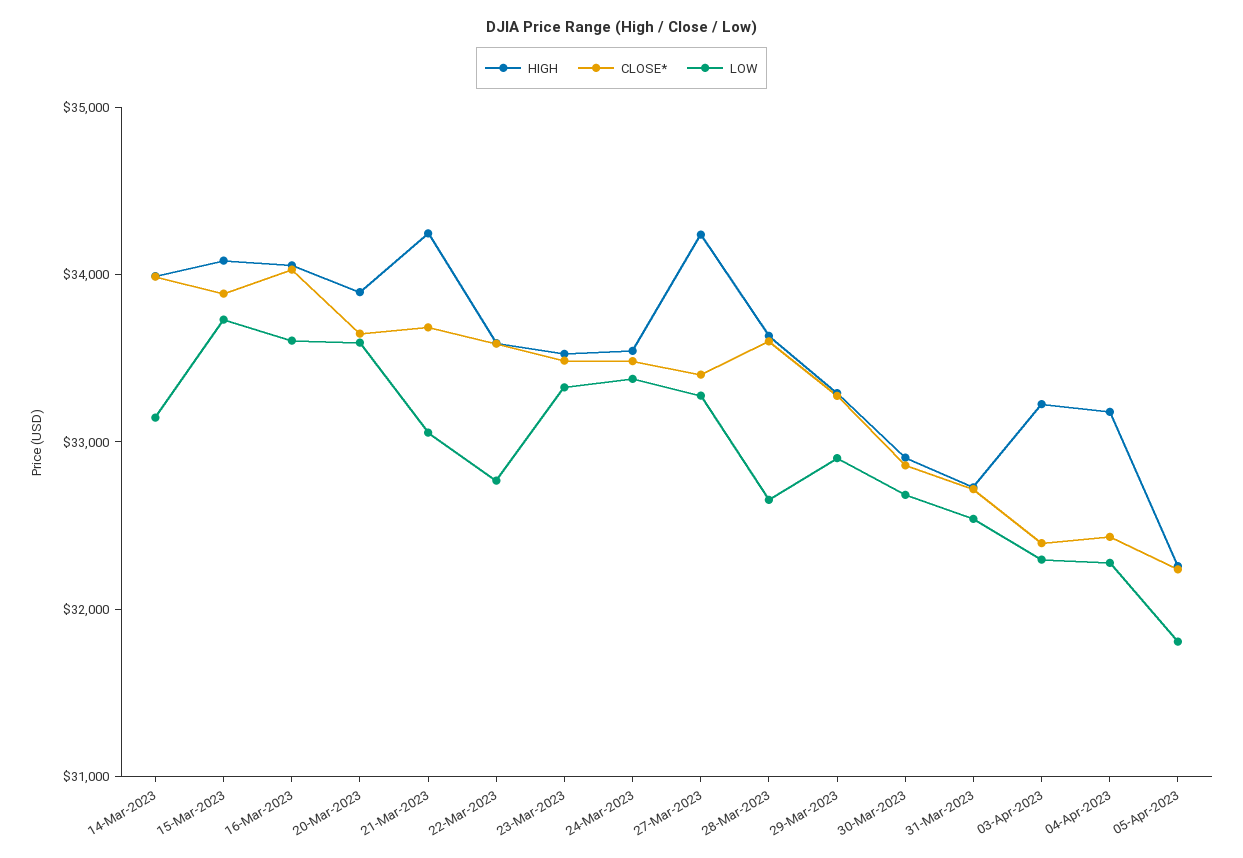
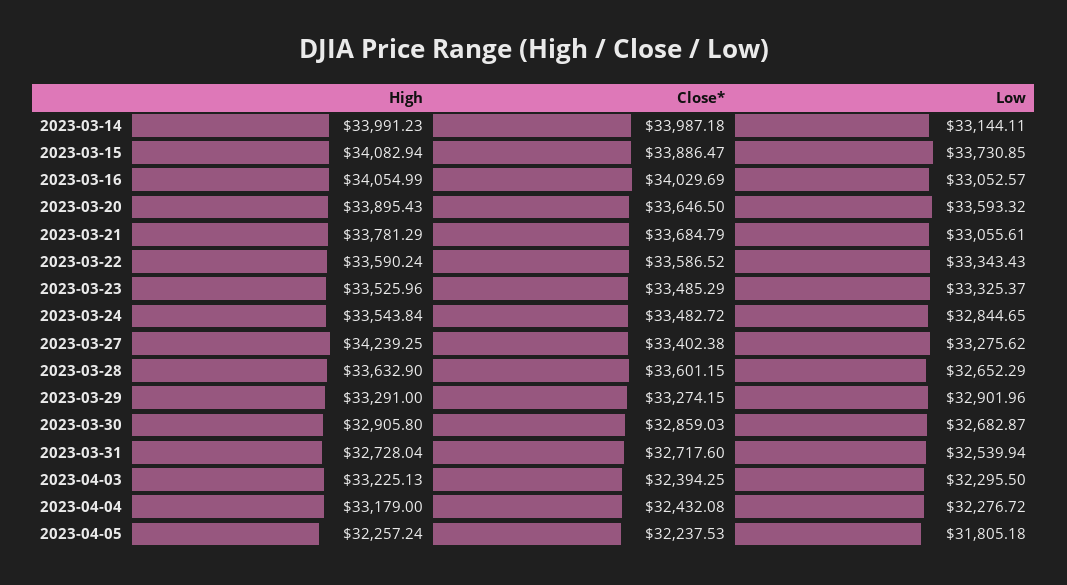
LOW, 16-Mar-2023: 33600 -> 33052.57
HIGH, 21-Mar-2023: 34200 -> 33781.29
LOW, 22-Mar-2023: 32800 -> 33343.43
LOW, 24-Mar-2023: 33400 -> 32844.65

